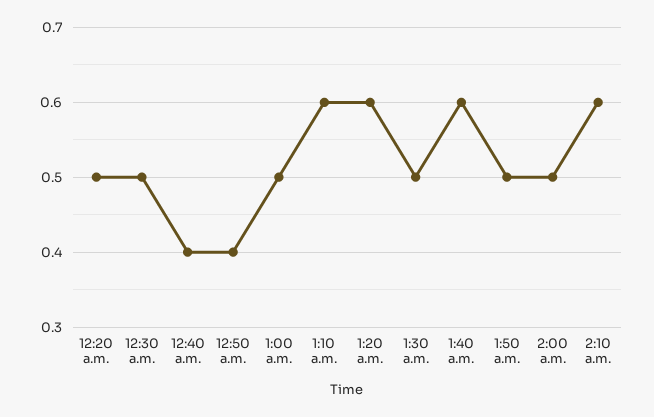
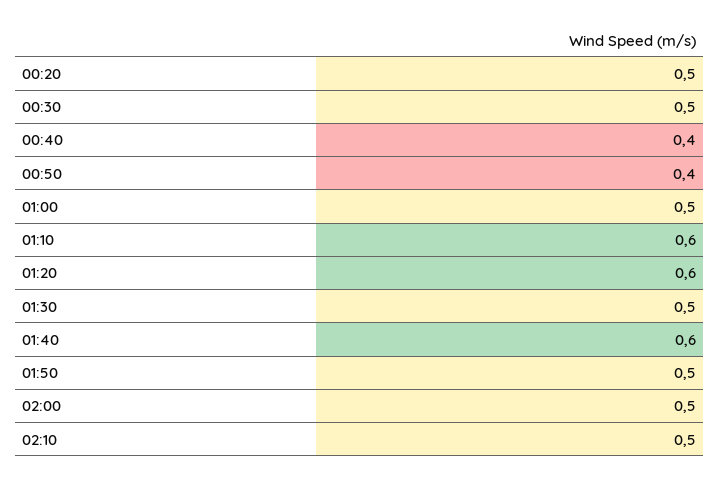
2:10 a.m.: 0.6 -> 0.5

